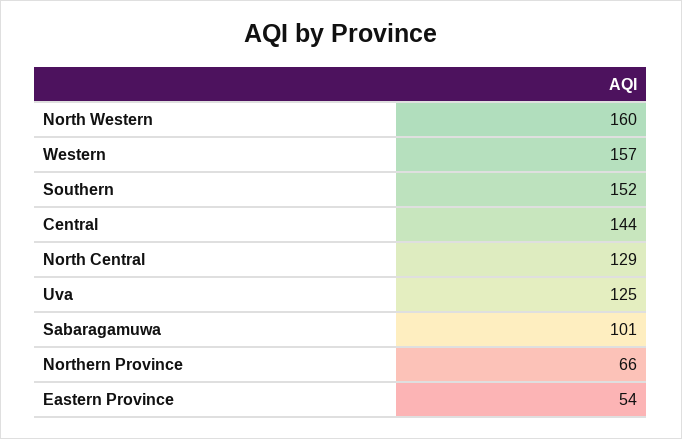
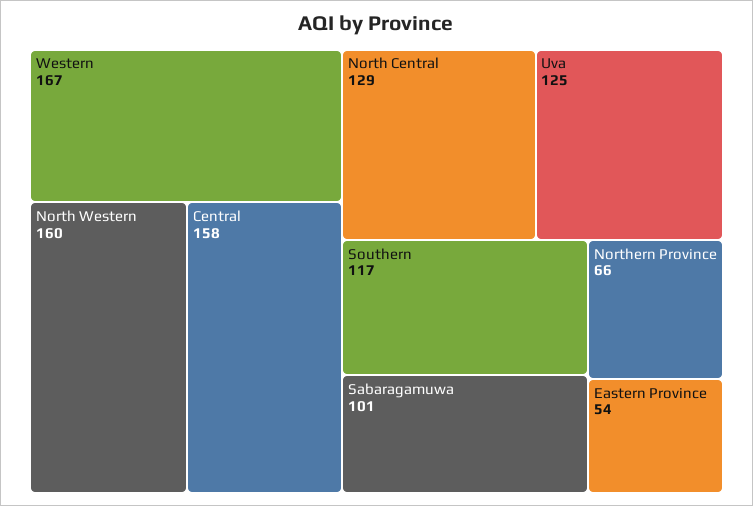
Western: 157 -> 167
Southern: 152 -> 117
Central: 144 -> 158

